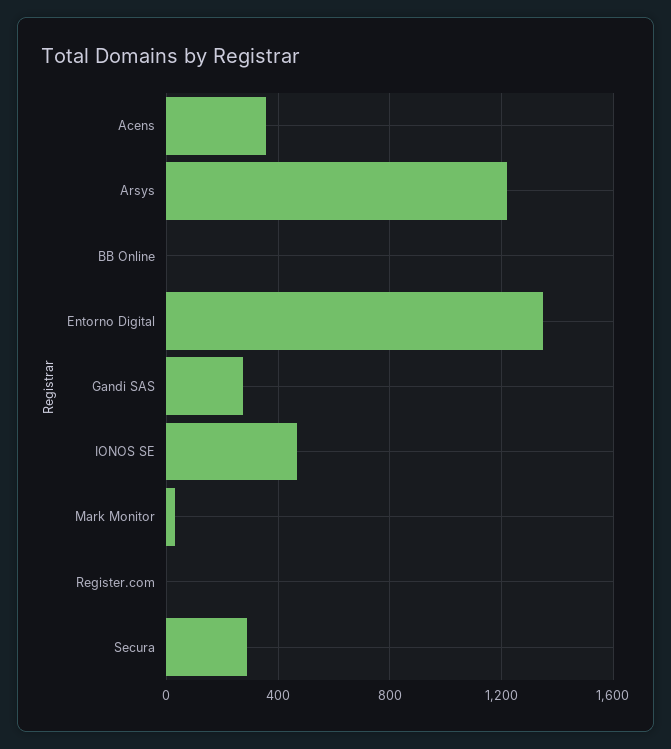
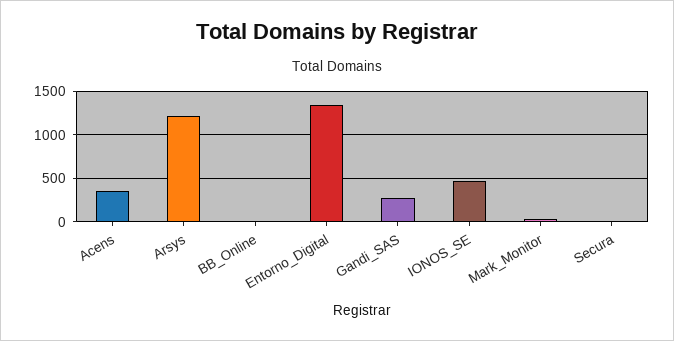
Register.com: 0 -> none
Secura: 300 -> 0

